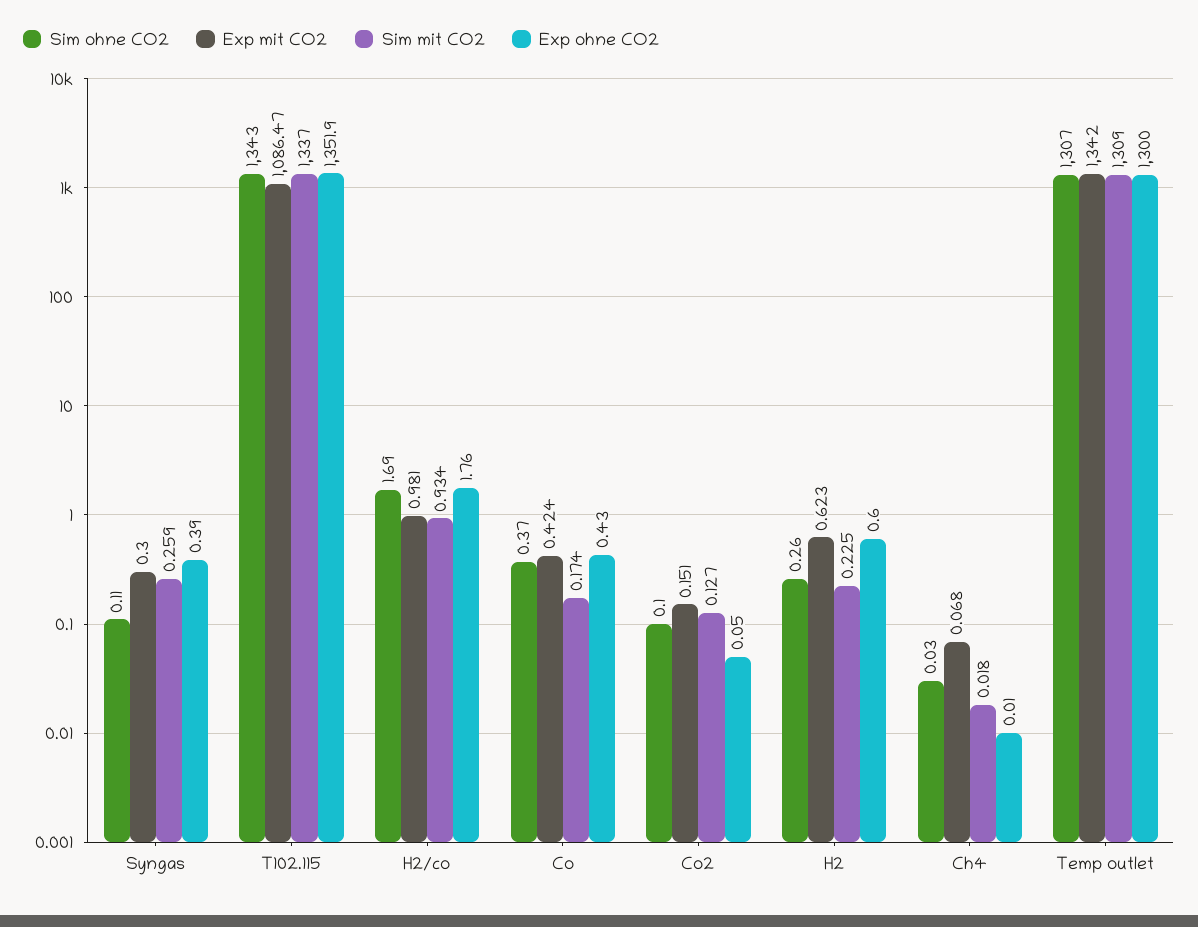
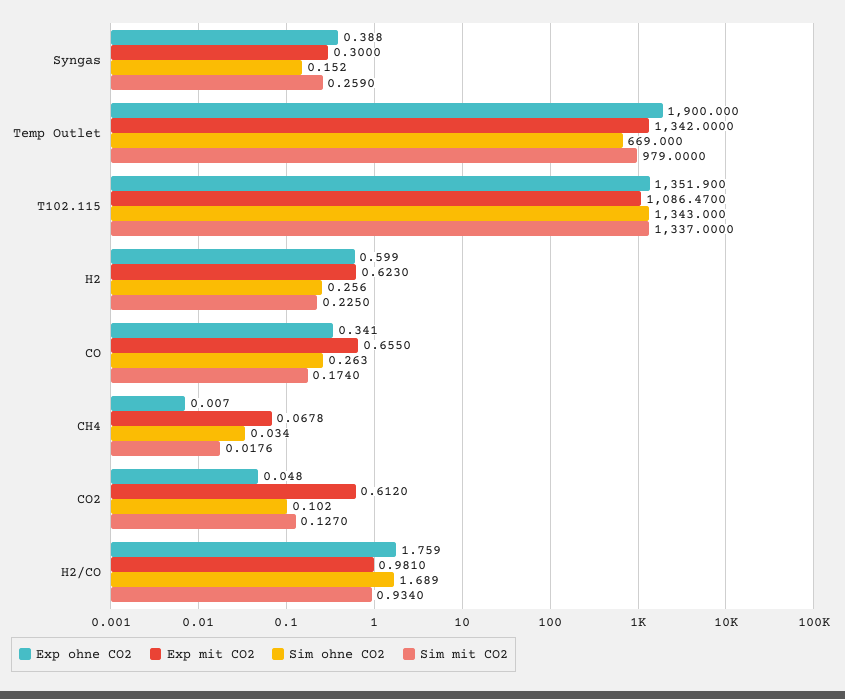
Sim ohne CO2, Syngas: 0.11 -> 0.152
Sim ohne CO2, Co: 0.37 -> 0.263
Exp mit CO2, Co: 0.424 -> 0.655
Exp ohne CO2, Co: 0.43 -> 0.341
Exp mit CO2, Co2: 0.151 -> 0.612
Sim ohne CO2, Temp outlet: 1307 -> 669
Sim mit CO2, Temp outlet: 1309 -> 979
Exp ohne CO2, Temp outlet: 1300 -> 1900

